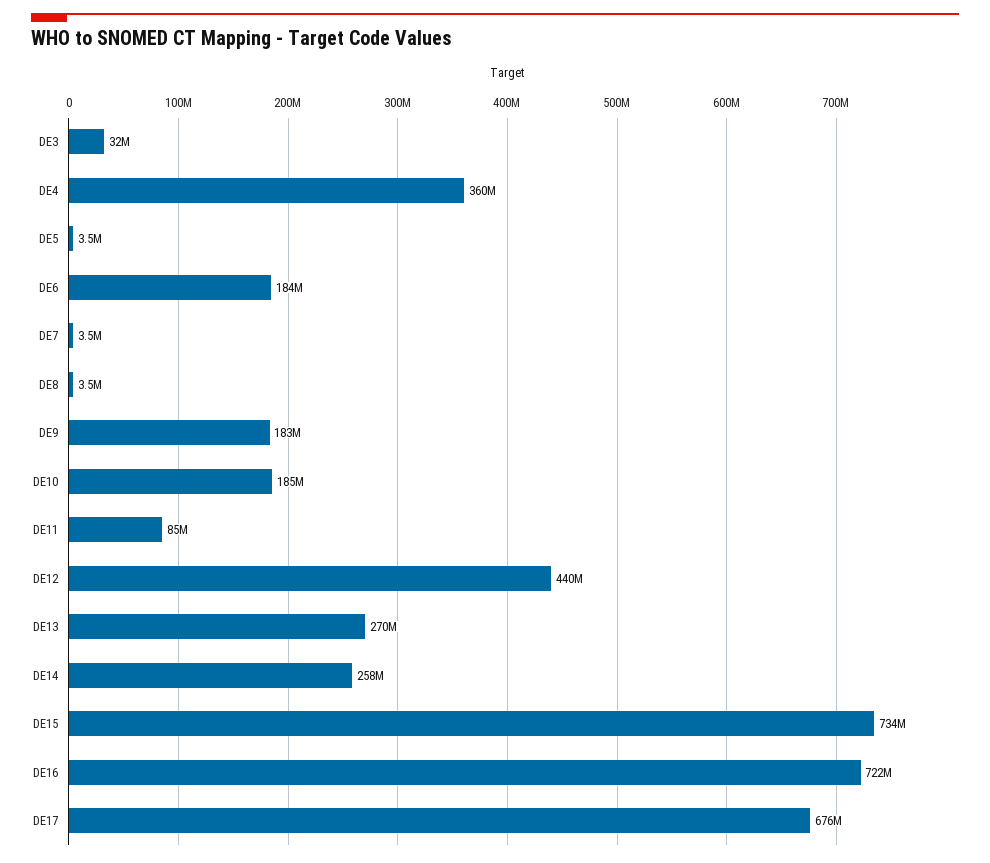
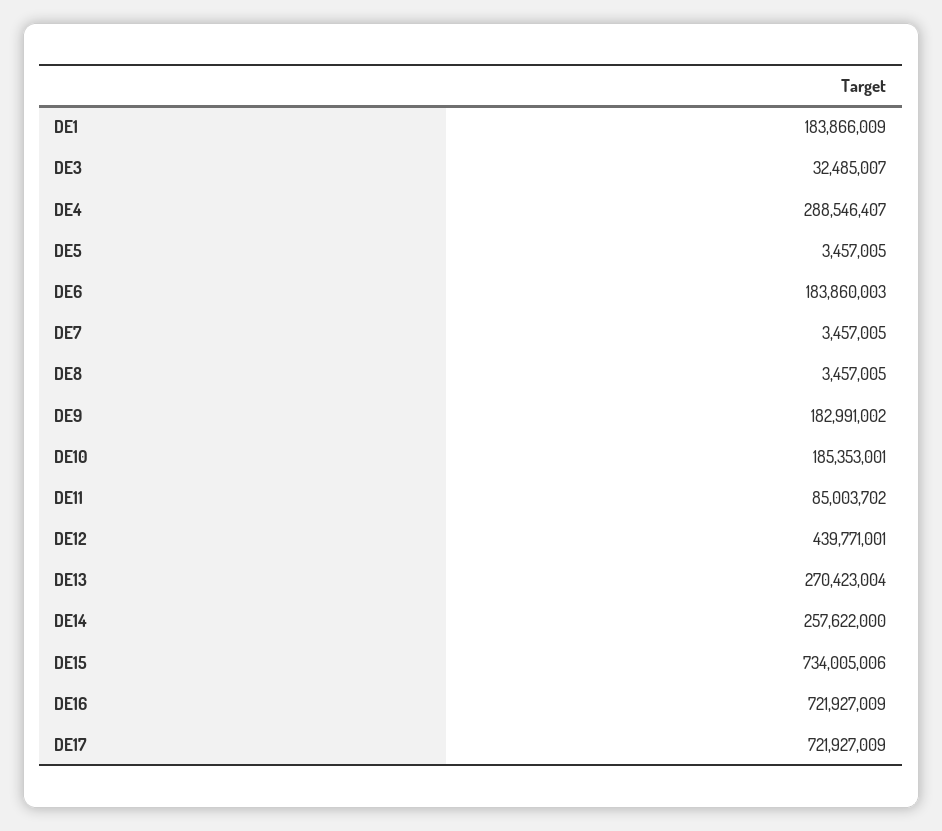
DE4: 360000000 -> 288546407
DE17: 676000000 -> 721927009
DE1: none -> 183866009

